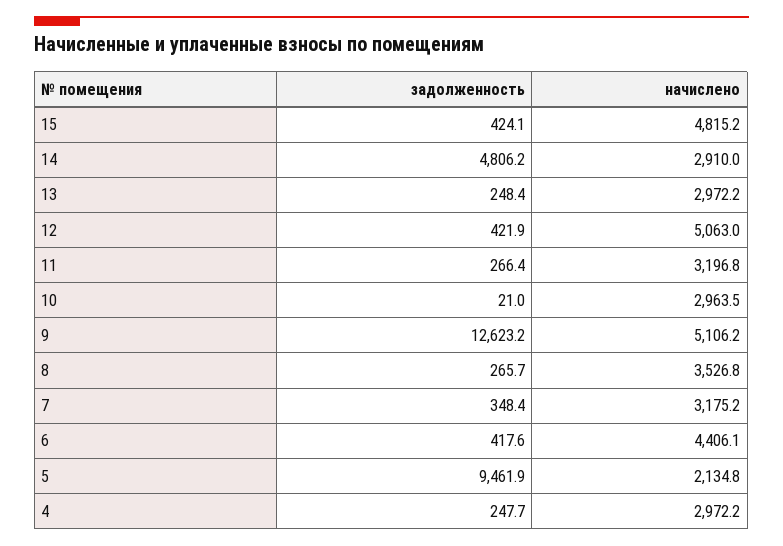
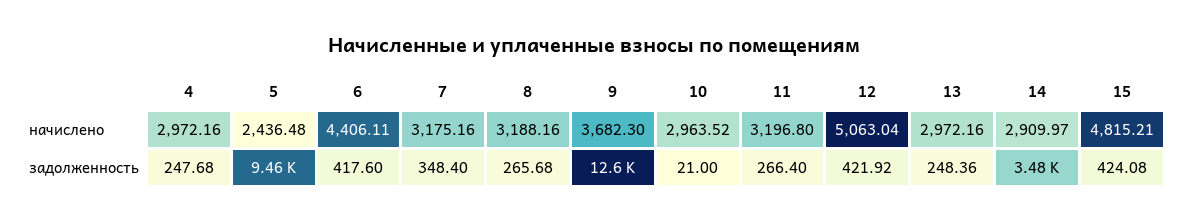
задолженность, 14: 4806.2 -> 3480
начислено, 9: 5106.2 -> 3682.3
начислено, 8: 3526.8 -> 3188.16
начислено, 5: 2134.8 -> 2436.48

